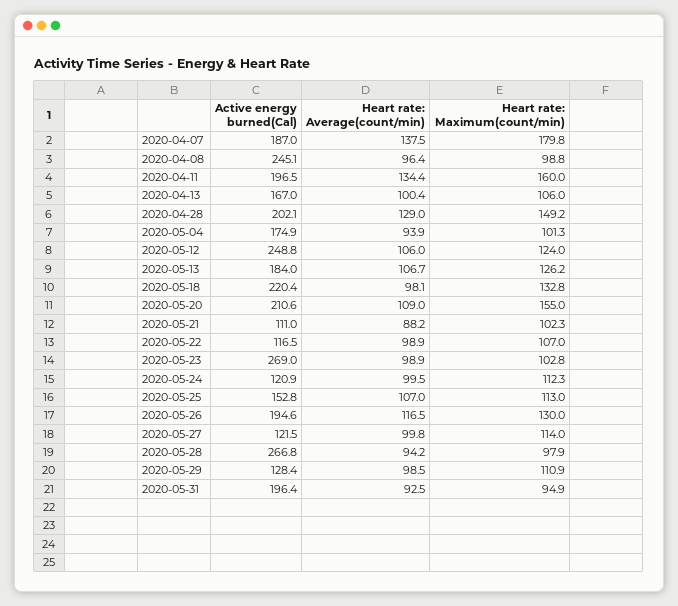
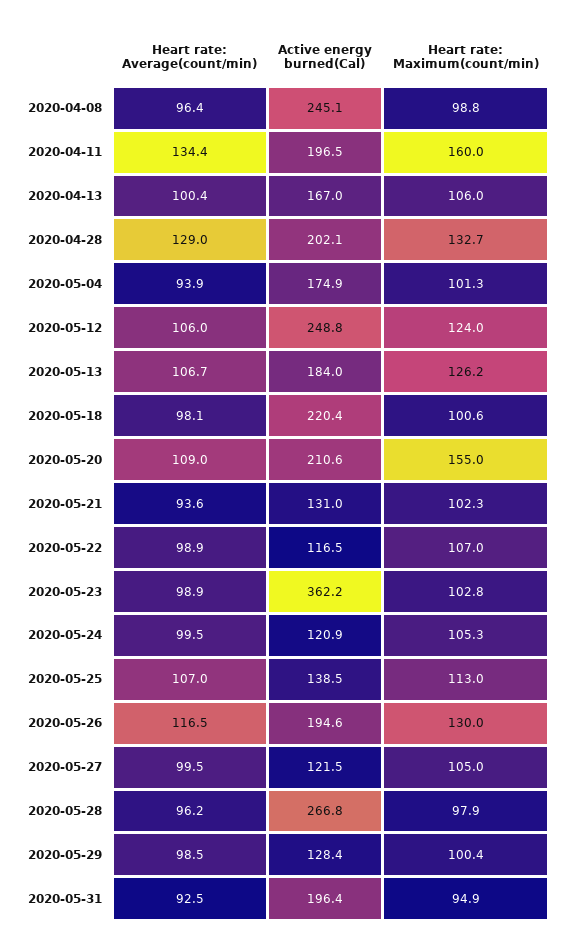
Active energy burned(Cal), 2020-04-07: 187 -> none
Heart rate: Average(count/min), 2020-04-07: 137.5 -> none
Heart rate: Maximum(count/min), 2020-04-07: 179.8 -> none
Heart rate: Maximum(count/min), 2020-04-28: 149.2 -> 132.7
Heart rate: Maximum(count/min), 2020-05-18: 132.8 -> 100.6
Active energy burned(Cal), 2020-05-21: 111 -> 131
Heart rate: Average(count/min), 2020-05-21: 88.2 -> 93.6
Active energy burned(Cal), 2020-05-23: 269 -> 362.2
Heart rate: Maximum(count/min), 2020-05-24: 112.3 -> 105.3
Active energy burned(Cal), 2020-05-25: 152.8 -> 138.5
Heart rate: Average(count/min), 2020-05-27: 99.8 -> 99.5
Heart rate: Maximum(count/min), 2020-05-27: 114 -> 105
Heart rate: Average(count/min), 2020-05-28: 94.2 -> 96.2
Heart rate: Maximum(count/min), 2020-05-29: 110.9 -> 100.4

